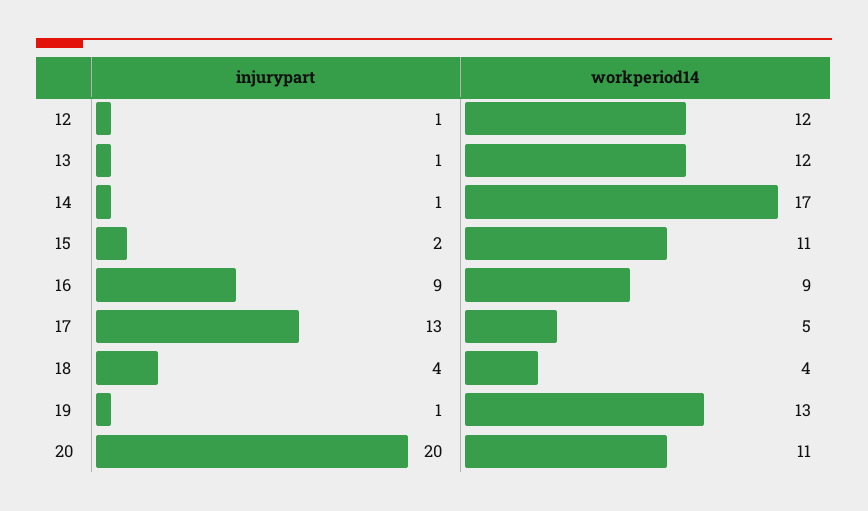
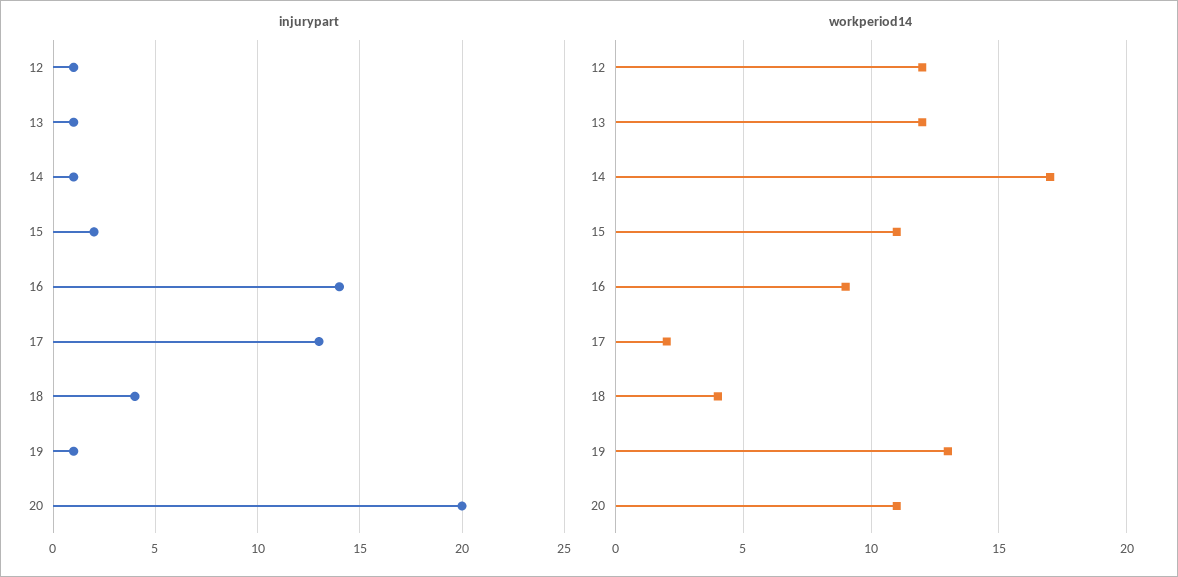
injurypart, 16: 9 -> 14
workperiod14, 17: 5 -> 2

